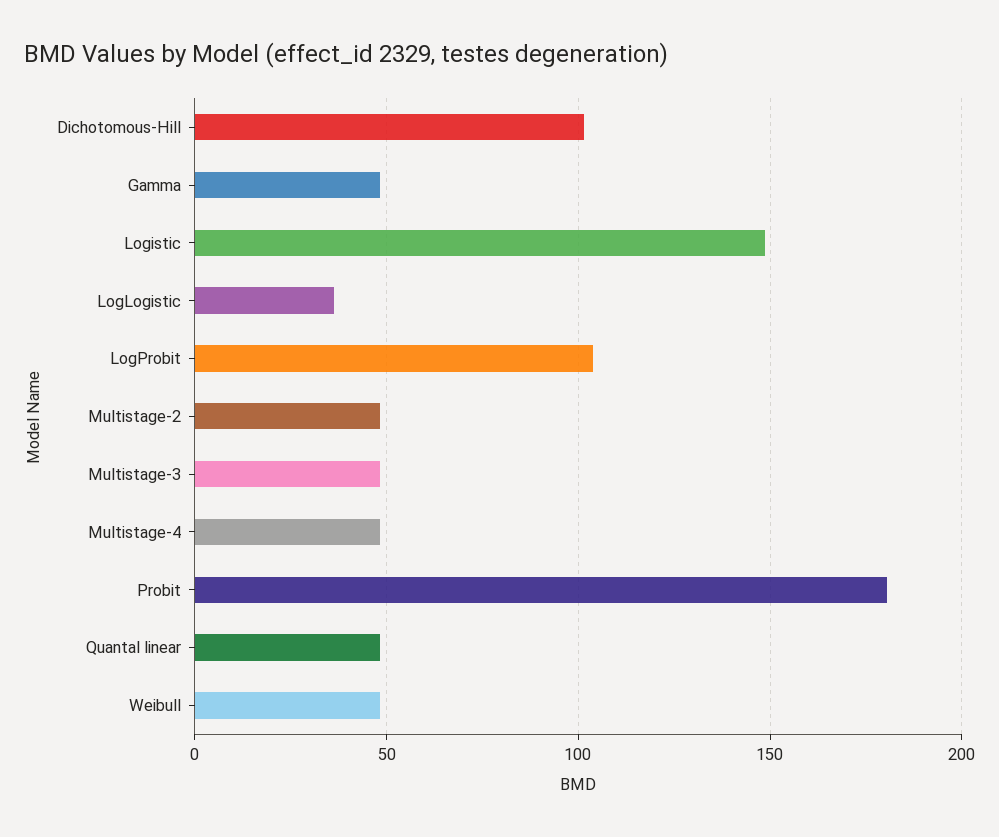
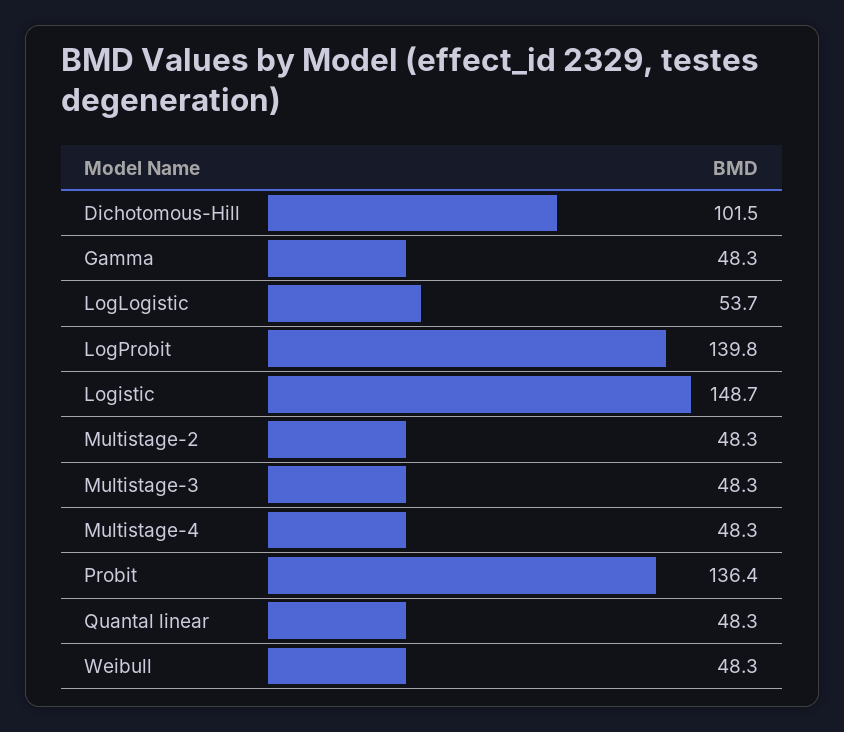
LogLogistic: 35 -> 53.7
LogProbit: 105 -> 139.8
Probit: 180 -> 136.4

